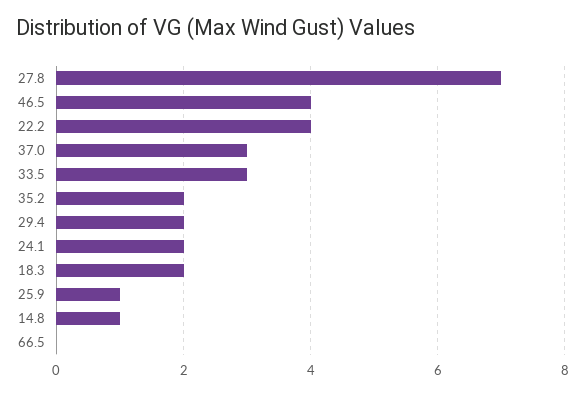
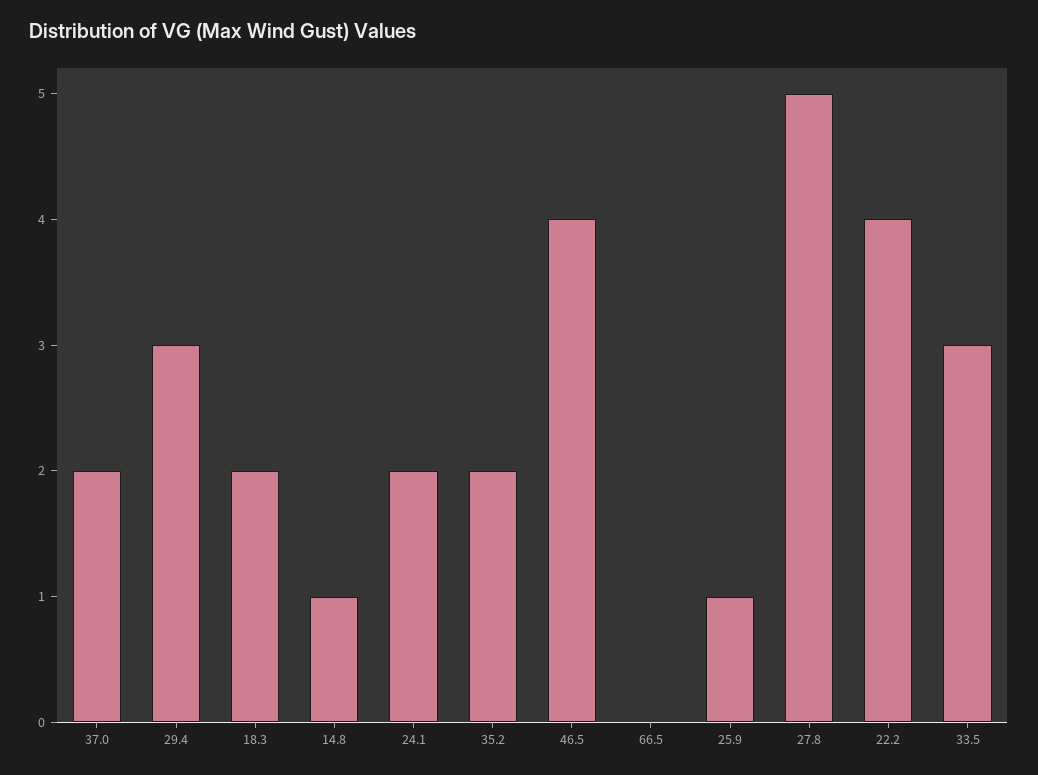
27.8: 7 -> 5
37.0: 3 -> 2
29.4: 2 -> 3

